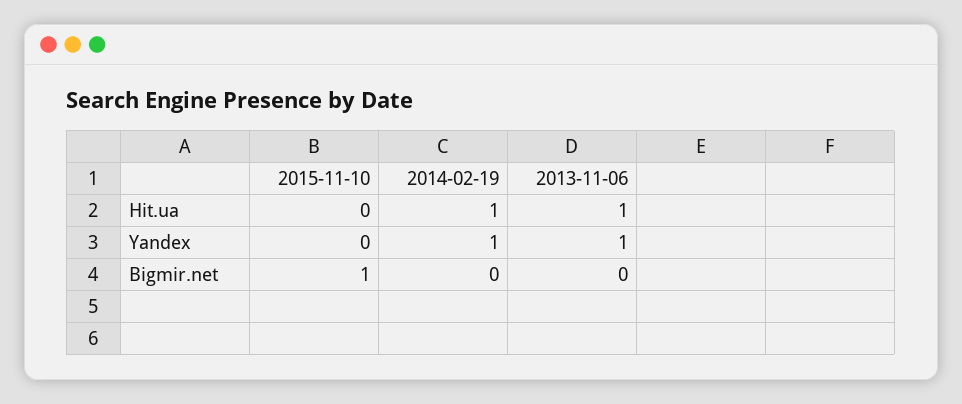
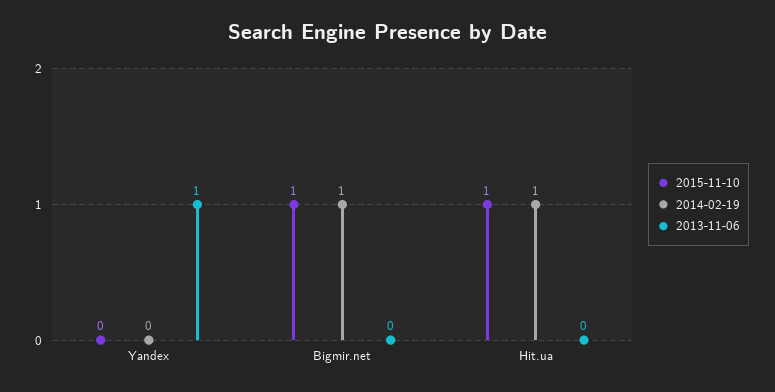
2015-11-10, Hit.ua: 0 -> 1
2013-11-06, Hit.ua: 1 -> 0
2014-02-19, Yandex: 1 -> 0
2014-02-19, Bigmir.net: 0 -> 1

